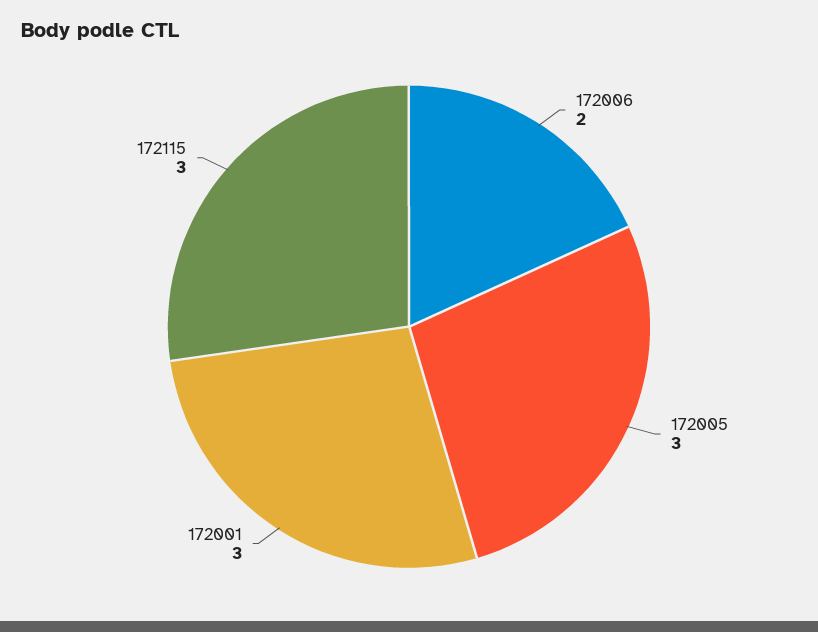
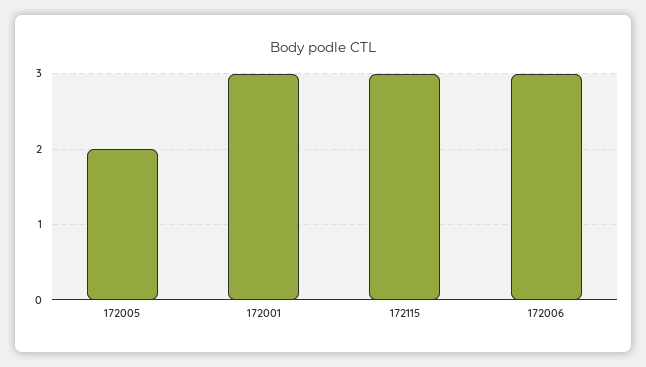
172006: 2 -> 3
172005: 3 -> 2

